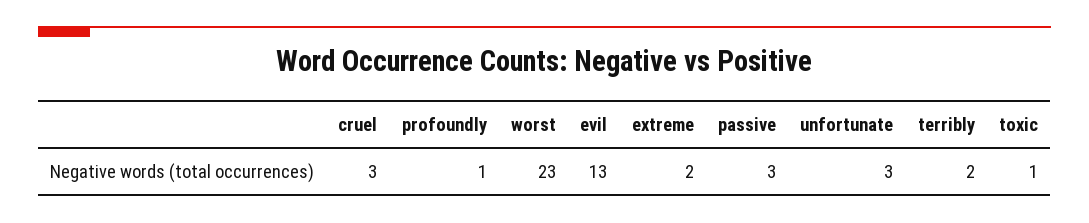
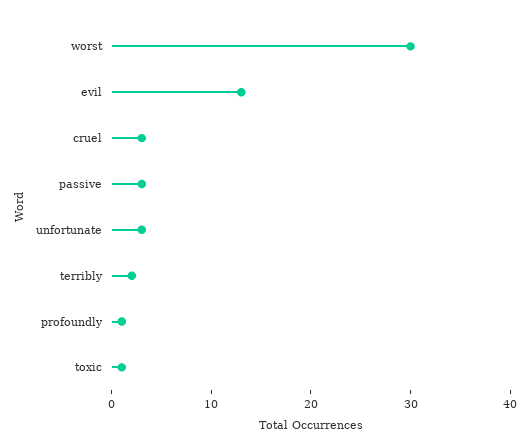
worst: 23 -> 30
extreme: 2 -> none

